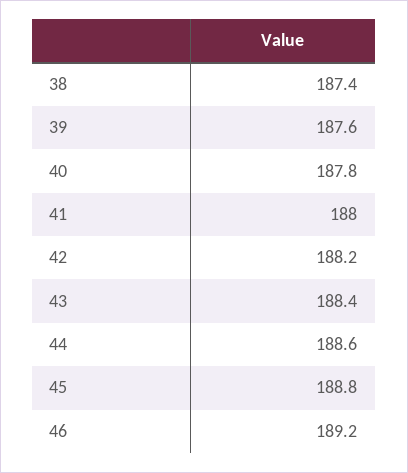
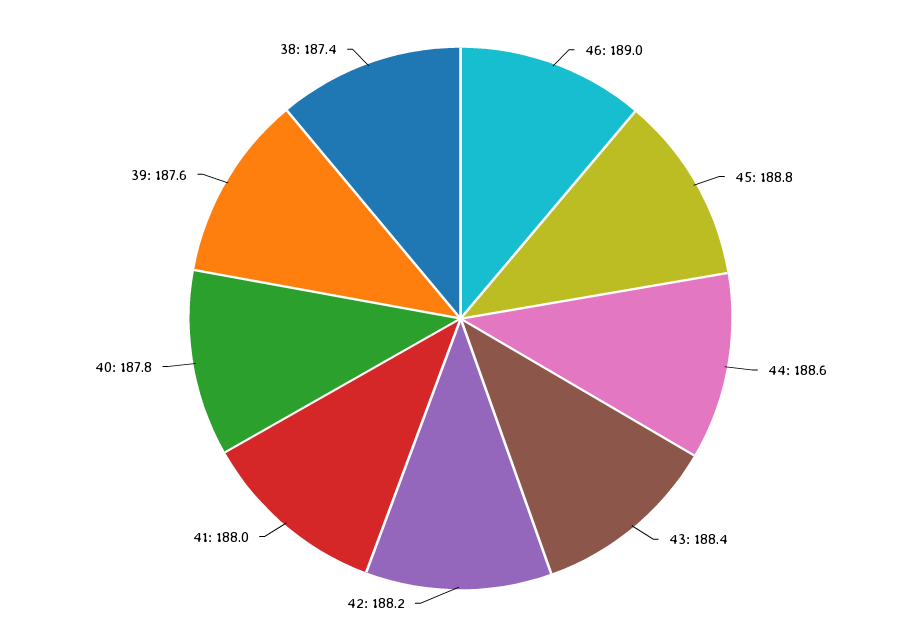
46: 189.2 -> 189

